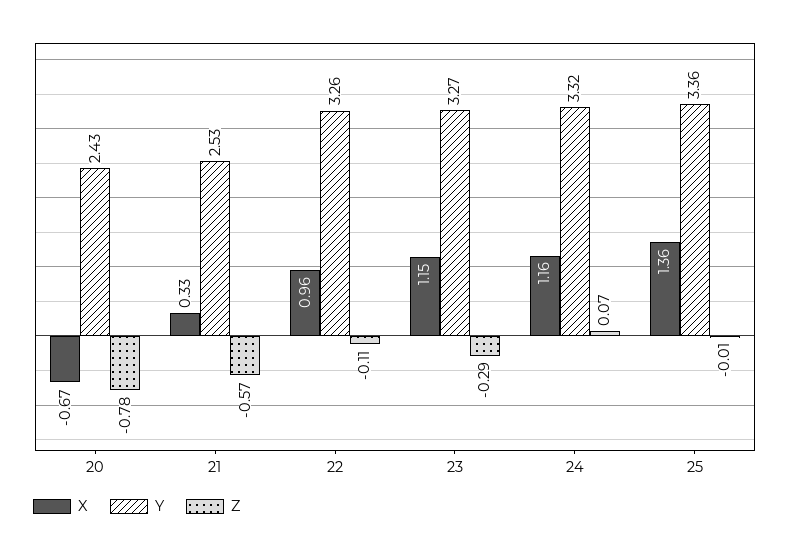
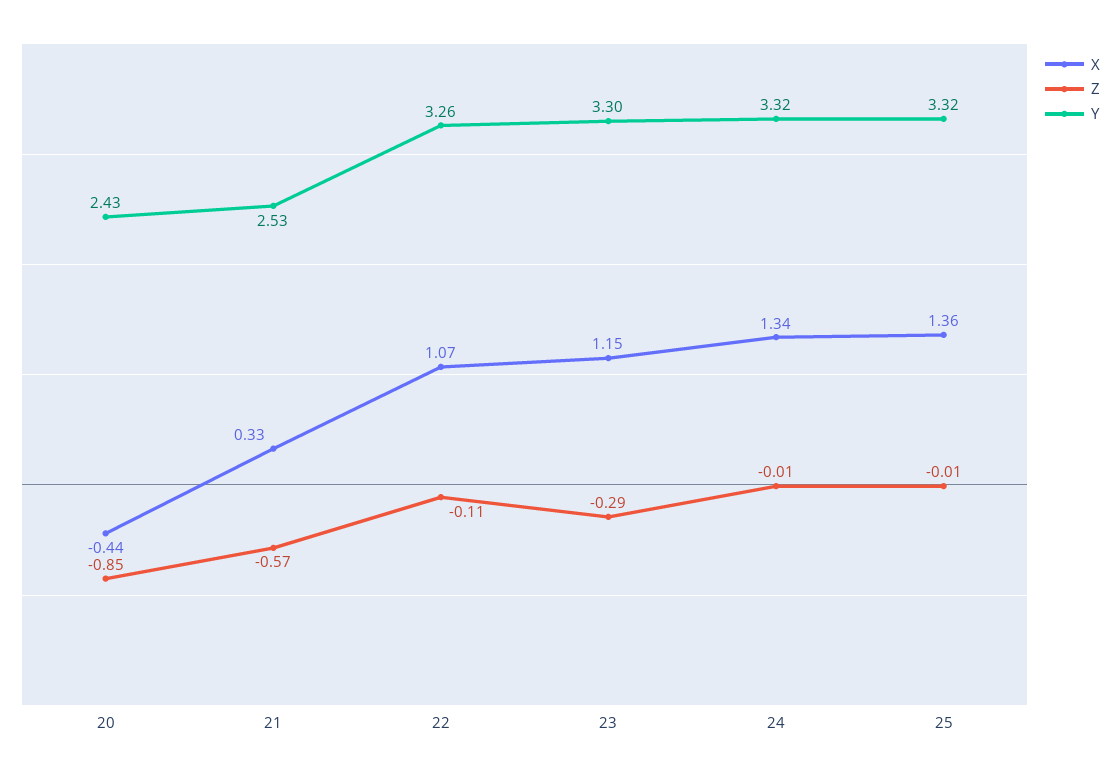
X, 20: -0.67 -> -0.44
Z, 20: -0.78 -> -0.85
X, 22: 0.96 -> 1.07
Y, 23: 3.27 -> 3.3
X, 24: 1.16 -> 1.34
Z, 24: 0.07 -> -0.01
Y, 25: 3.36 -> 3.32

